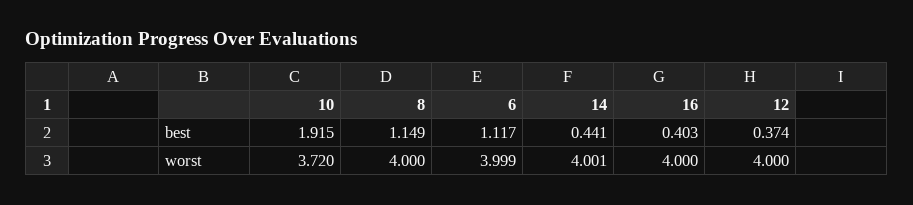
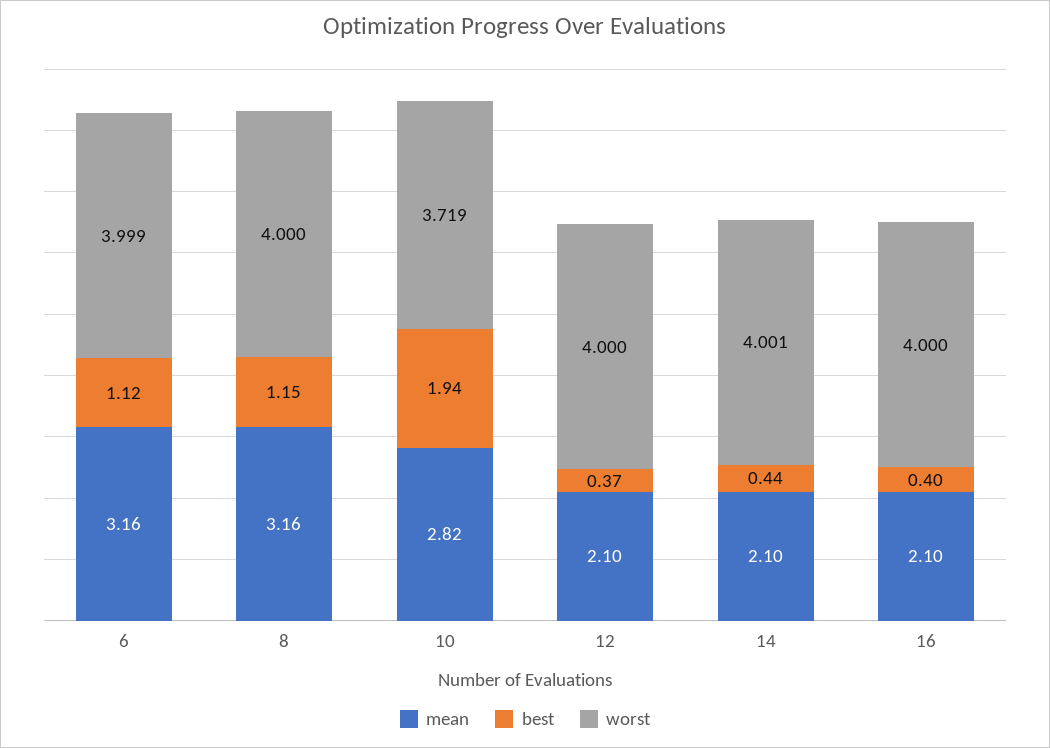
best, 10: 1.915 -> 1.94
worst, 10: 3.72 -> 3.719
mean, 6: none -> 3.16
mean, 8: none -> 3.16
mean, 10: none -> 2.82
mean, 12: none -> 2.1
mean, 14: none -> 2.1
mean, 16: none -> 2.1

